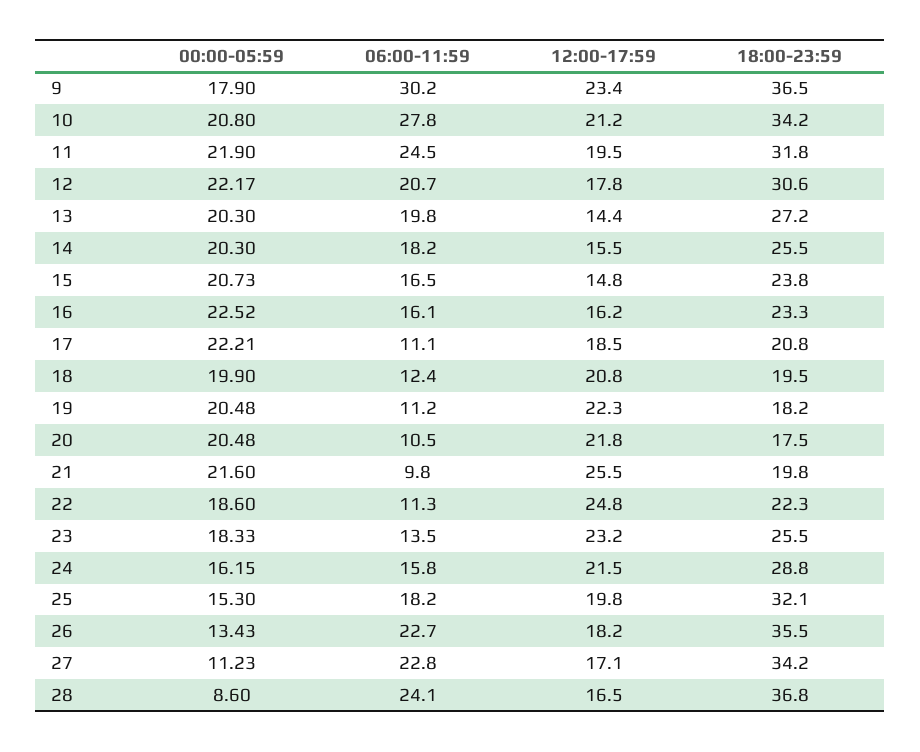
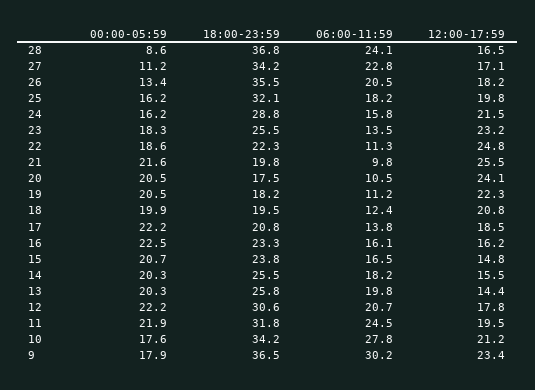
00:00-05:59, 10: 20.8 -> 17.6
18:00-23:59, 13: 27.2 -> 25.8
06:00-11:59, 17: 11.1 -> 13.8
12:00-17:59, 20: 21.8 -> 24.1
00:00-05:59, 25: 15.3 -> 16.2
06:00-11:59, 26: 22.7 -> 20.5

